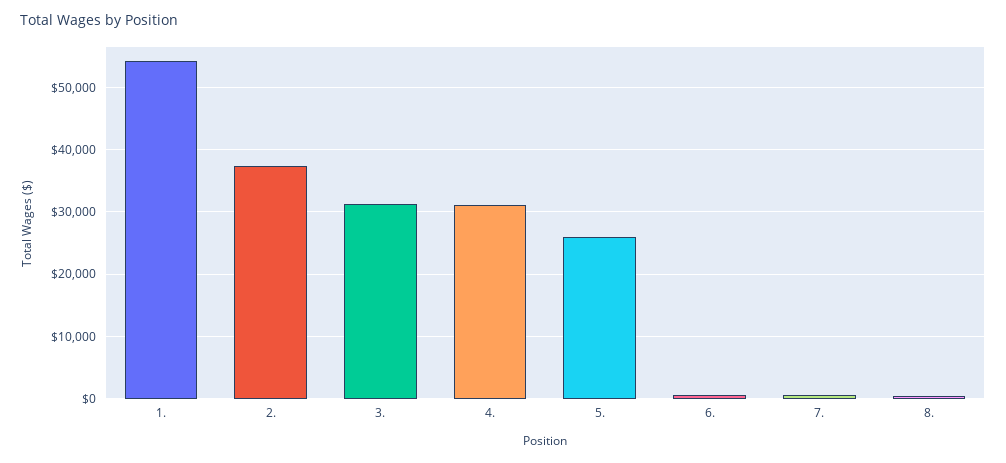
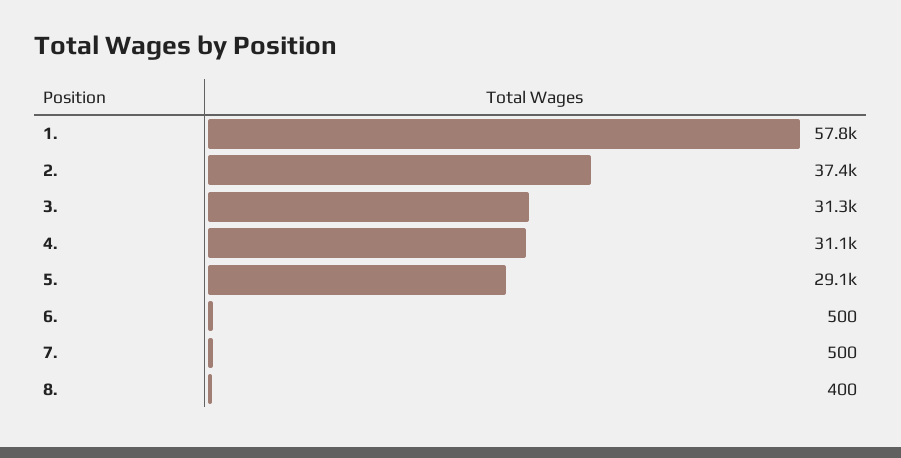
1.: 54000 -> 57800
5.: 26000 -> 29100

